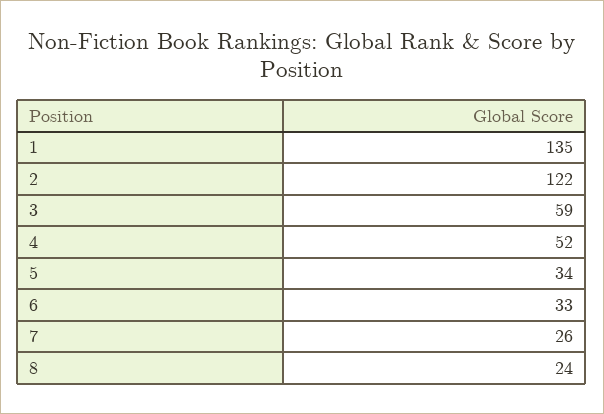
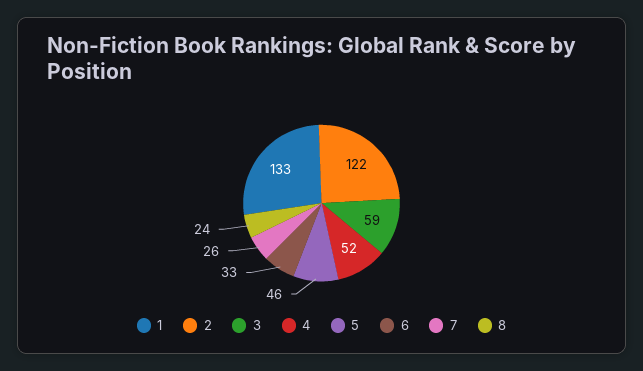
1: 135 -> 133
5: 34 -> 46

